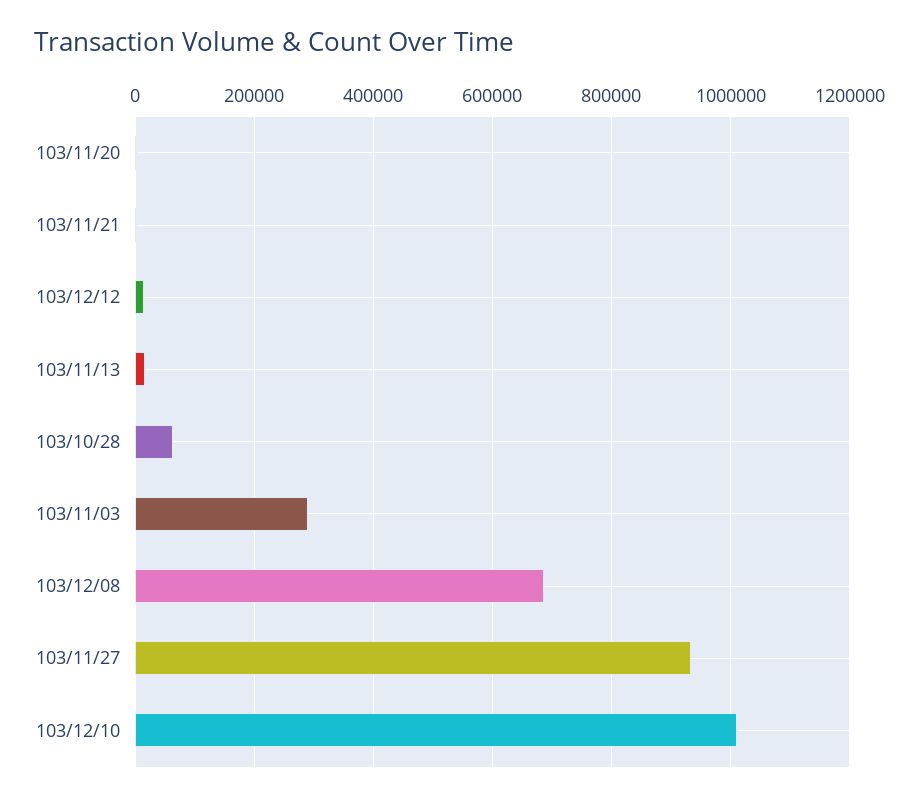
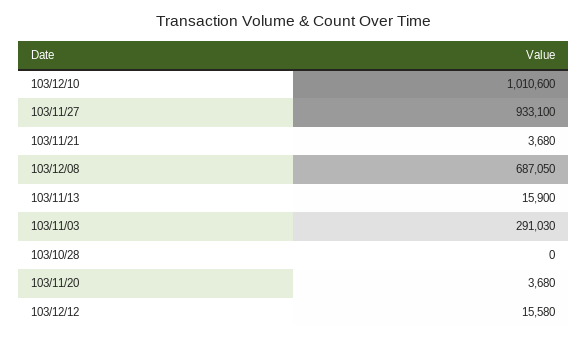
103/10/28: 60000 -> 0

